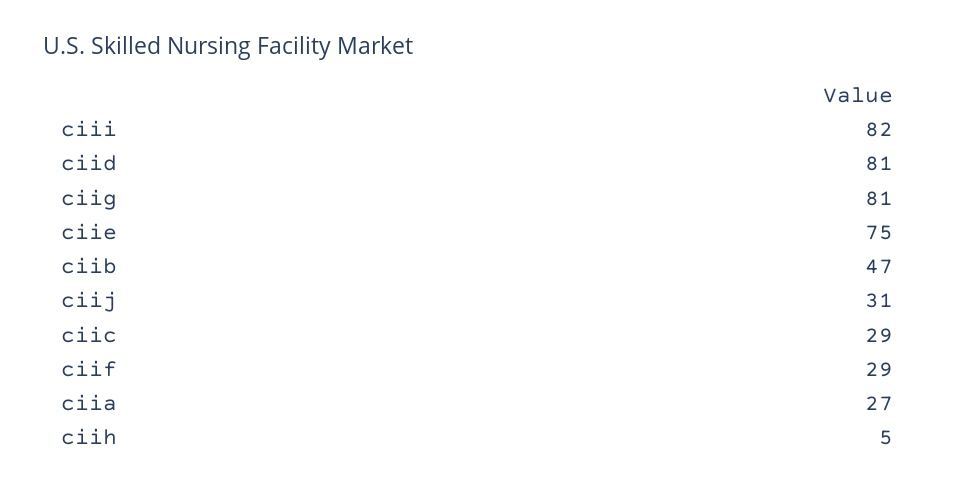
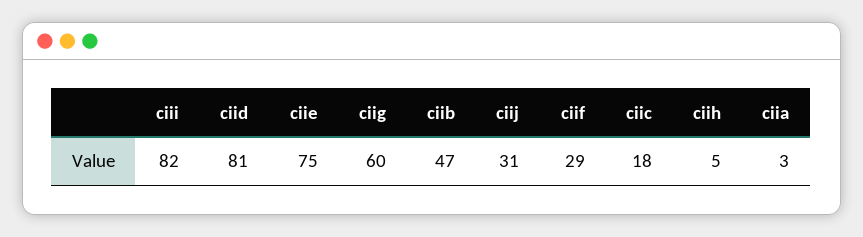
ciig: 81 -> 60
ciic: 29 -> 18
ciia: 27 -> 3

